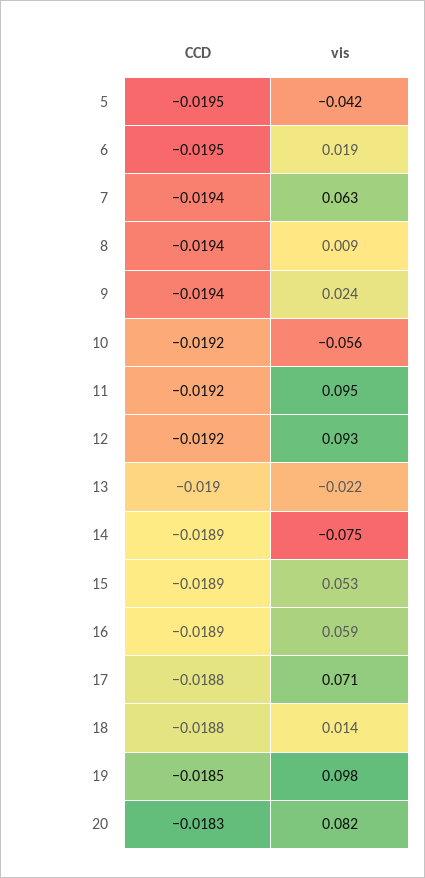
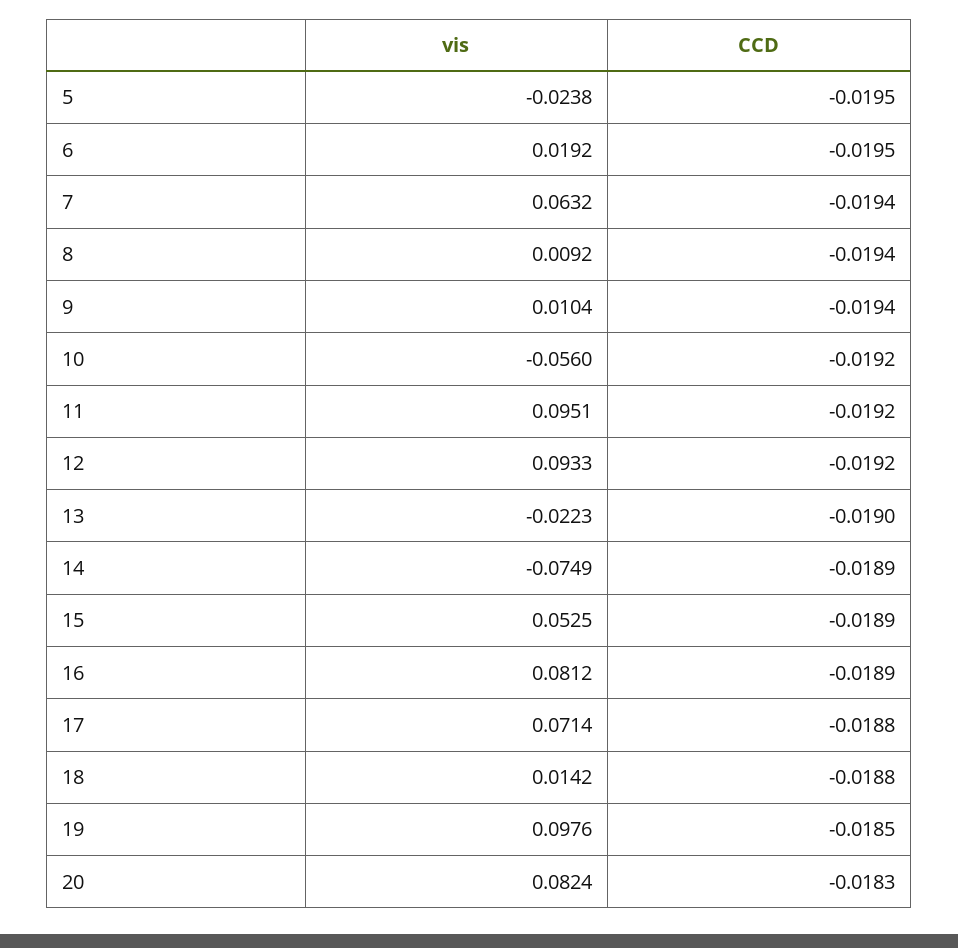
vis, 5: -0.042 -> -0.0238
vis, 9: 0.024 -> 0.0104
vis, 16: 0.059 -> 0.0812

